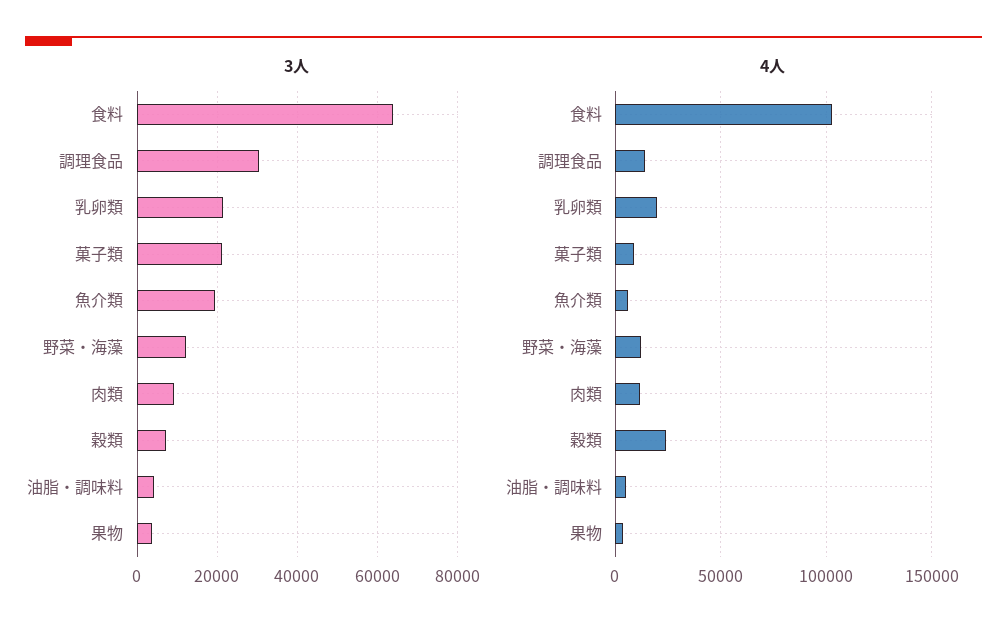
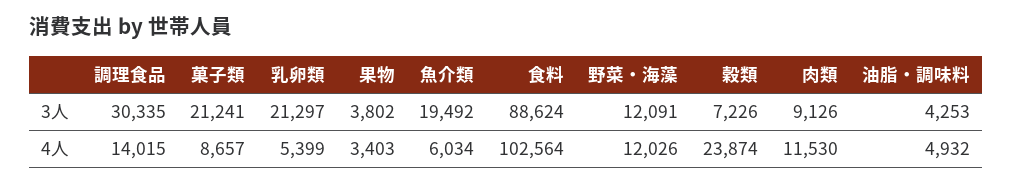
3人, 食料: 64000 -> 88624
4人, 乳卵類: 20000 -> 5399

